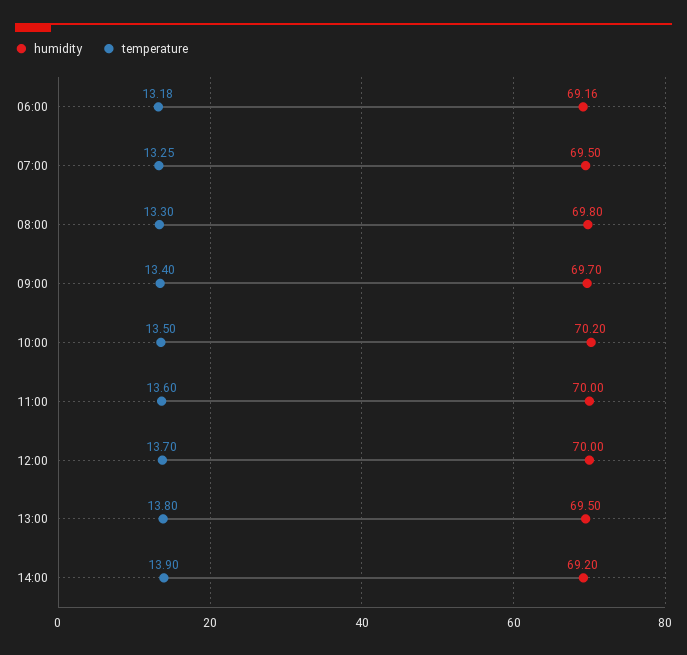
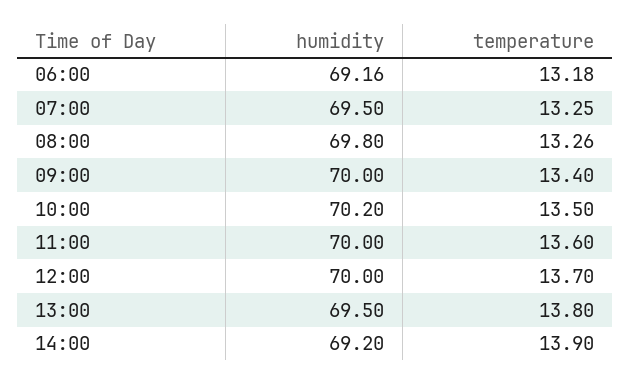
temperature, 08:00: 13.3 -> 13.26
humidity, 09:00: 69.7 -> 70

